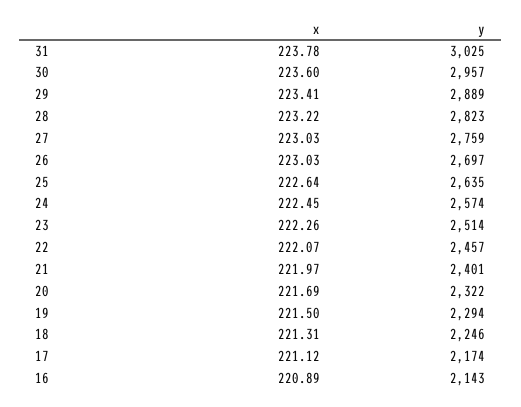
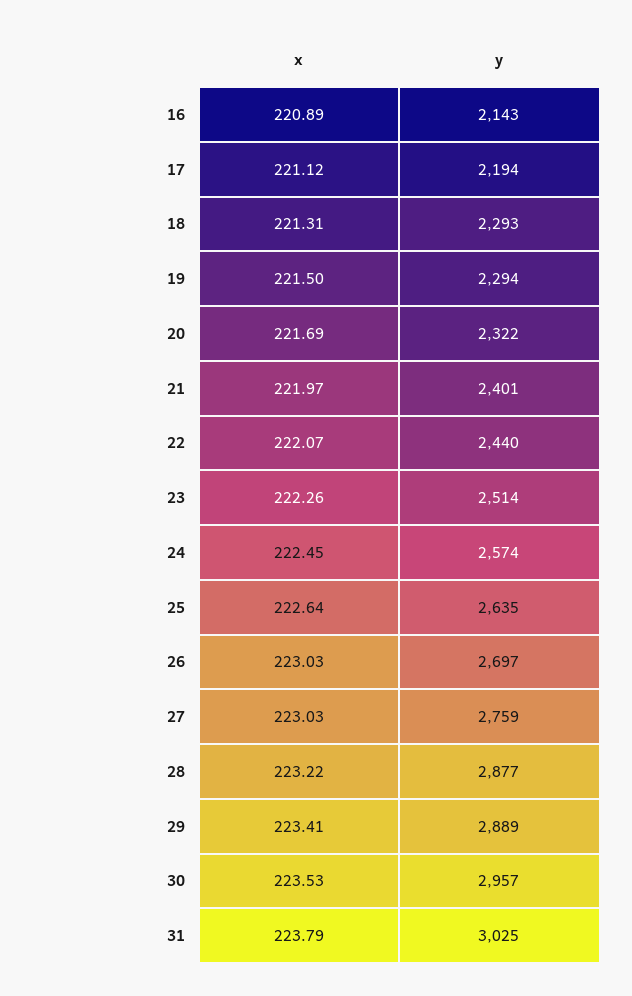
x, 31: 223.78 -> 223.79
x, 30: 223.6 -> 223.53
y, 28: 2823 -> 2877
y, 22: 2457 -> 2440
y, 18: 2246 -> 2293
y, 17: 2174 -> 2194

